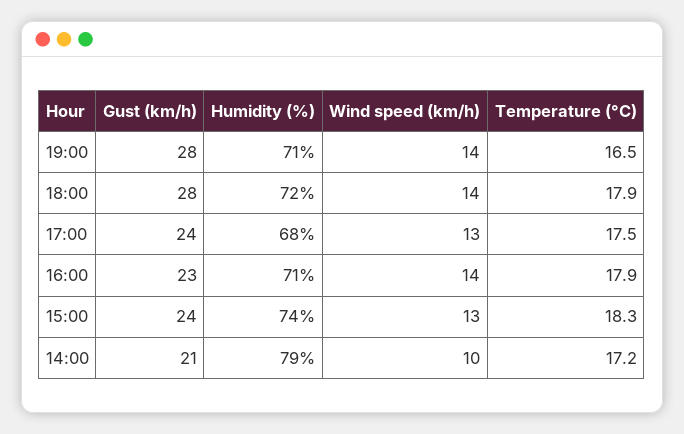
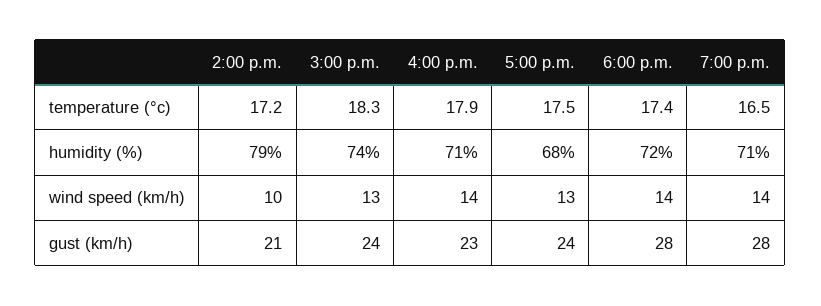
Temperature (°C), 18:00: 17.9 -> 17.4

